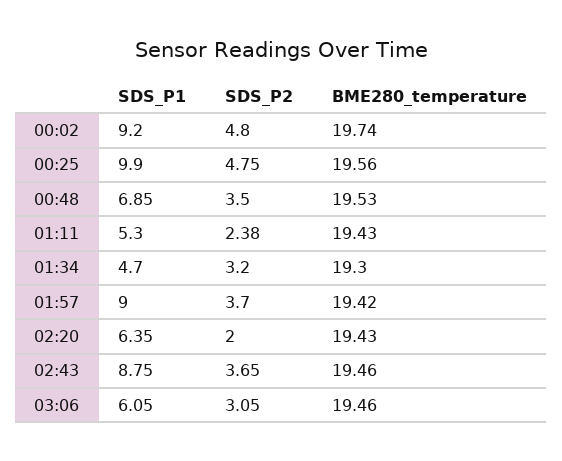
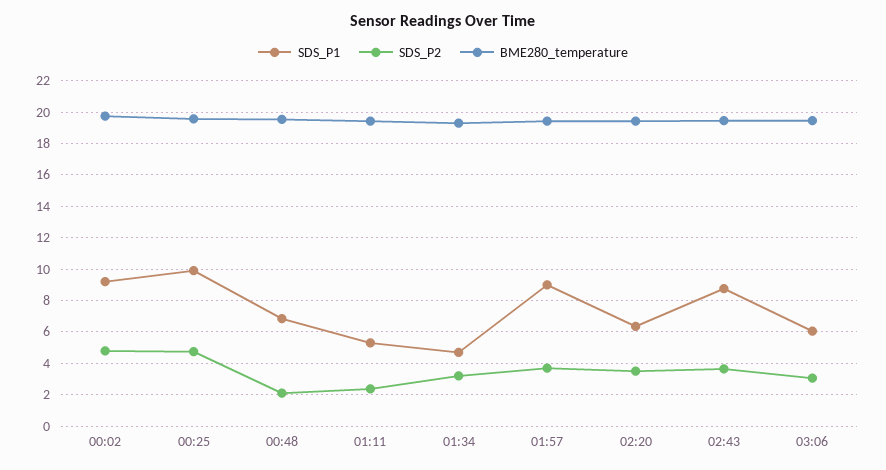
SDS_P2, 00:48: 3.5 -> 2
SDS_P2, 02:20: 2 -> 3.5

